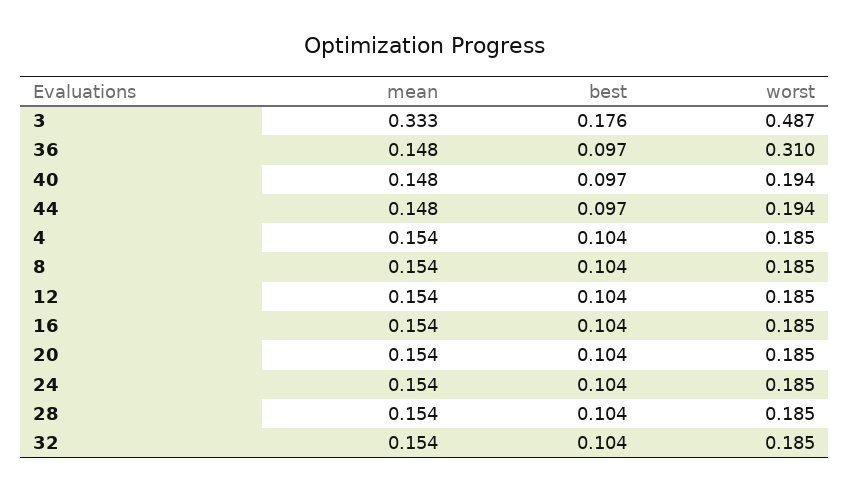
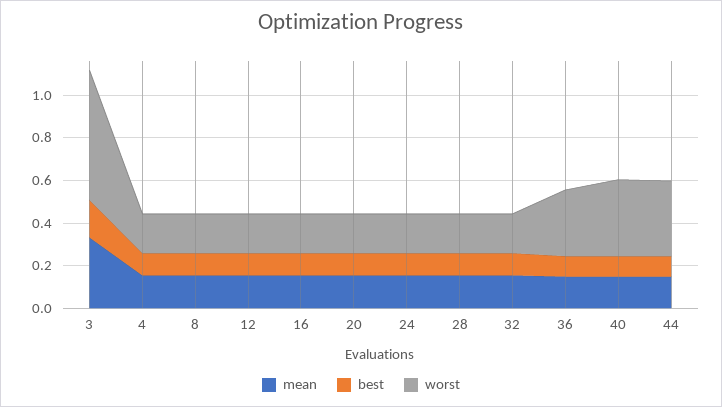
worst, 3: 0.487 -> 0.6
worst, 40: 0.194 -> 0.35
worst, 44: 0.194 -> 0.35

